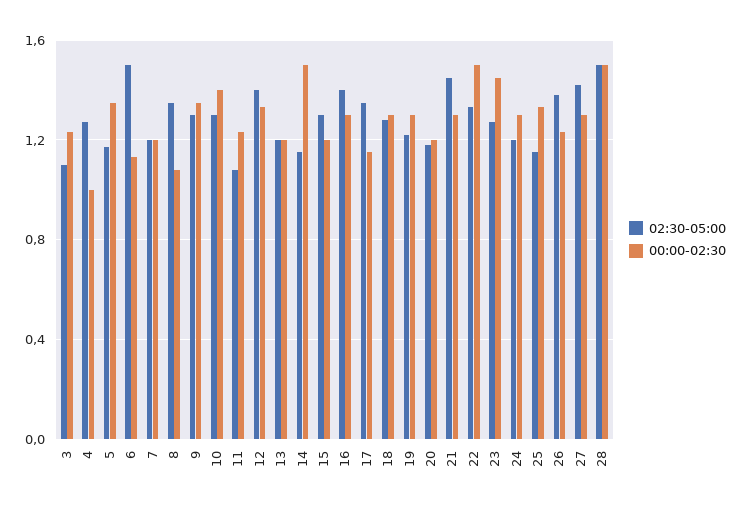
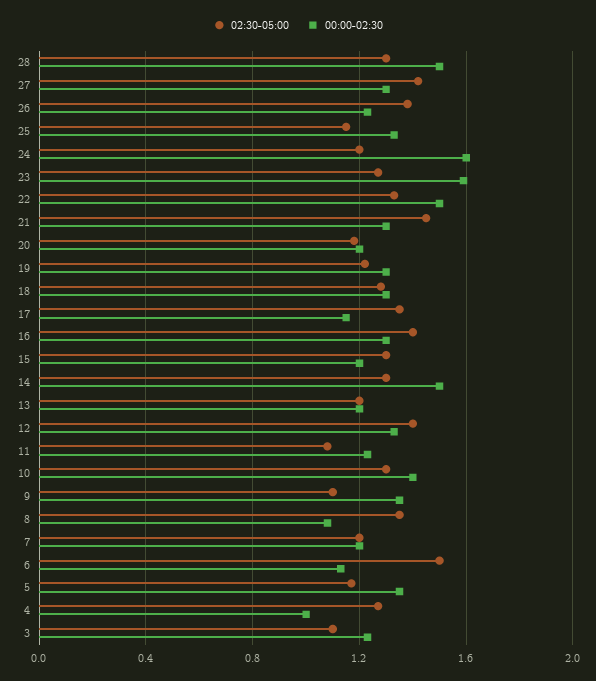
02:30-05:00, 9: 1.3 -> 1.1
02:30-05:00, 14: 1.15 -> 1.3
00:00-02:30, 23: 1.45 -> 1.6
00:00-02:30, 24: 1.3 -> 1.6
02:30-05:00, 28: 1.5 -> 1.3

